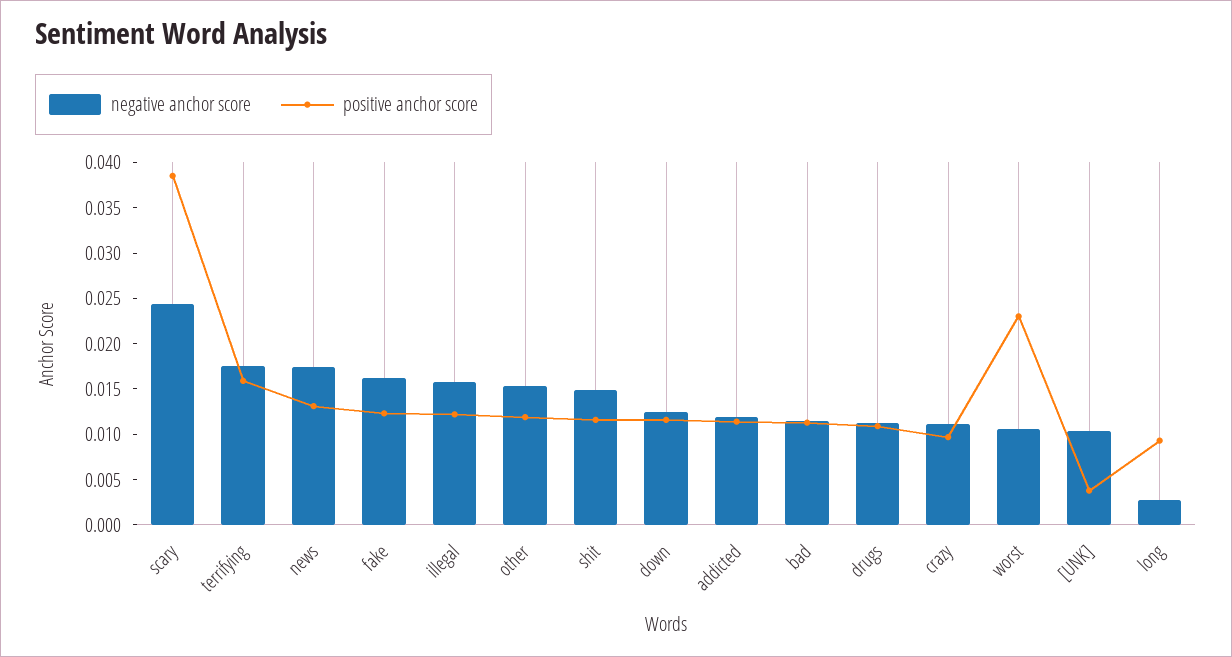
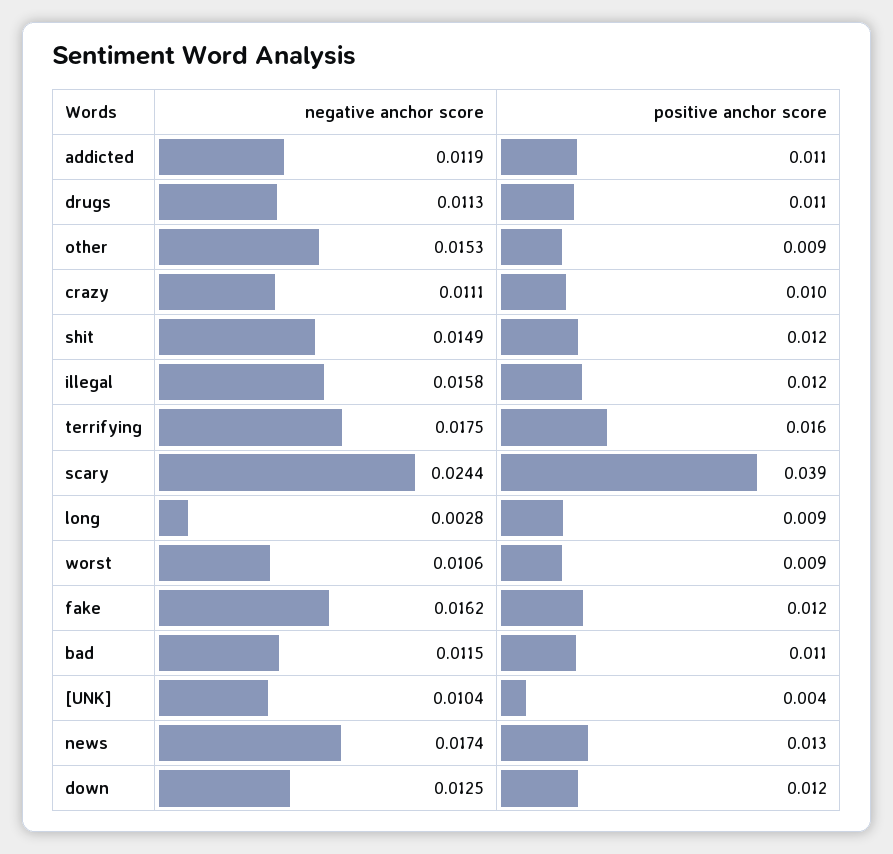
positive anchor score, other: 0.012 -> 0.009
positive anchor score, worst: 0.023 -> 0.009

